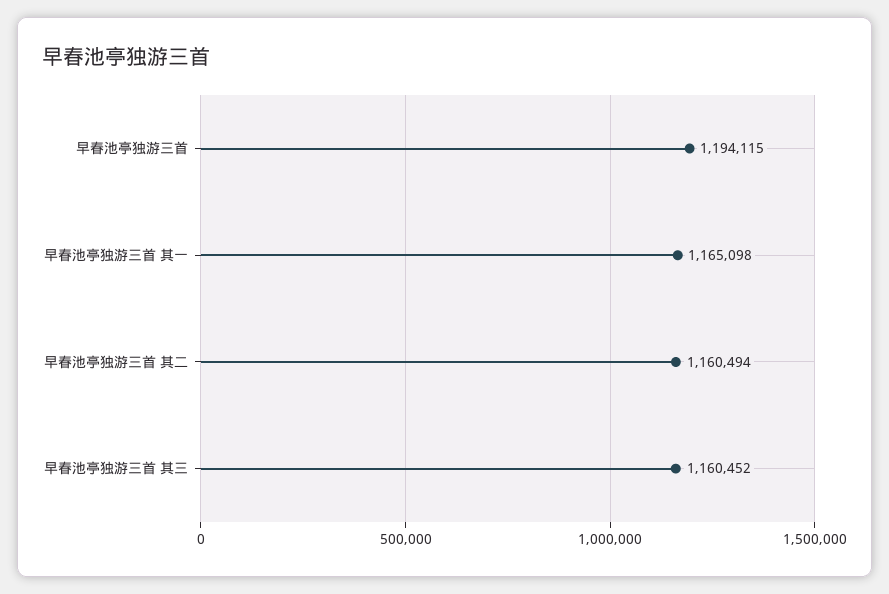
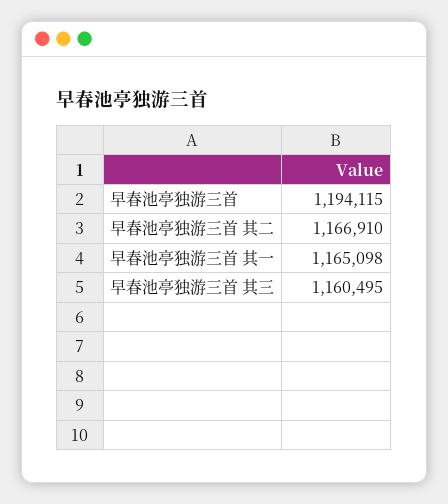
早春池亭独游三首 其二: 1160494 -> 1166910
早春池亭独游三首 其三: 1160452 -> 1160495

